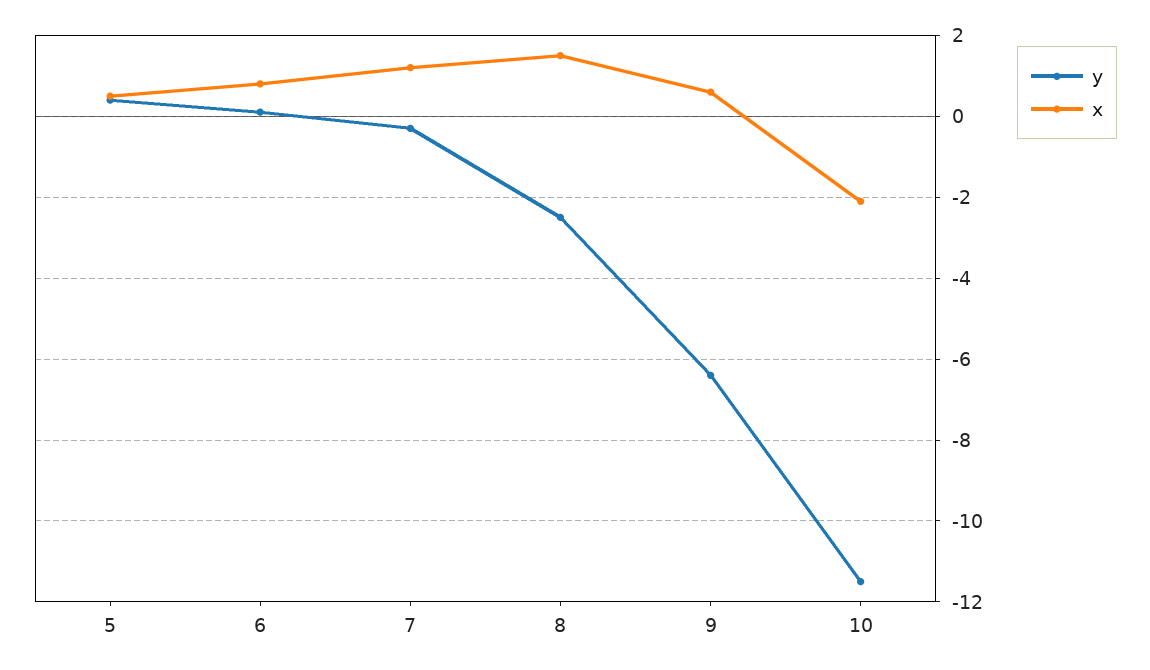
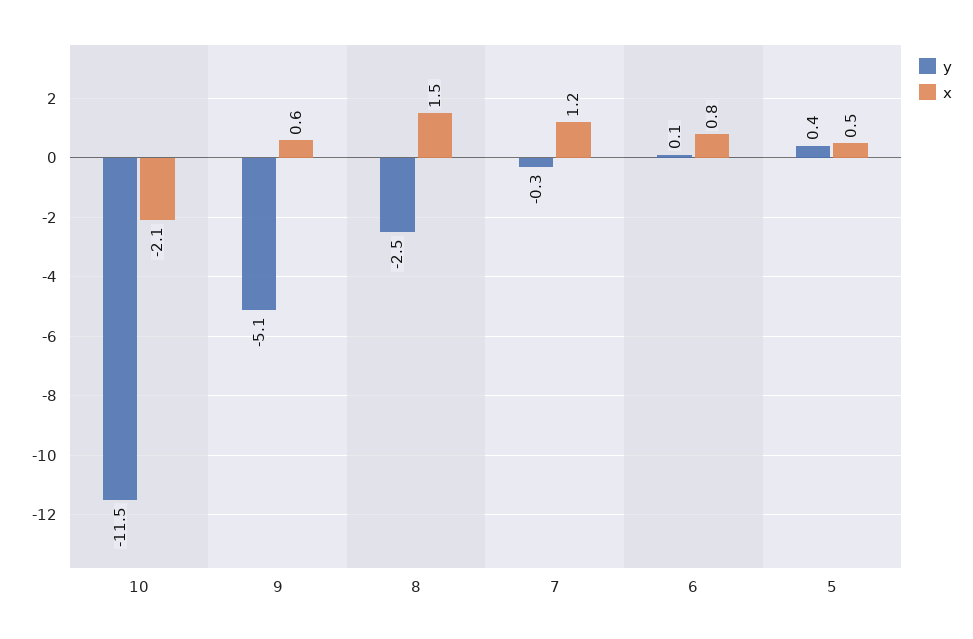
y, 9: -6.5 -> -5.1

